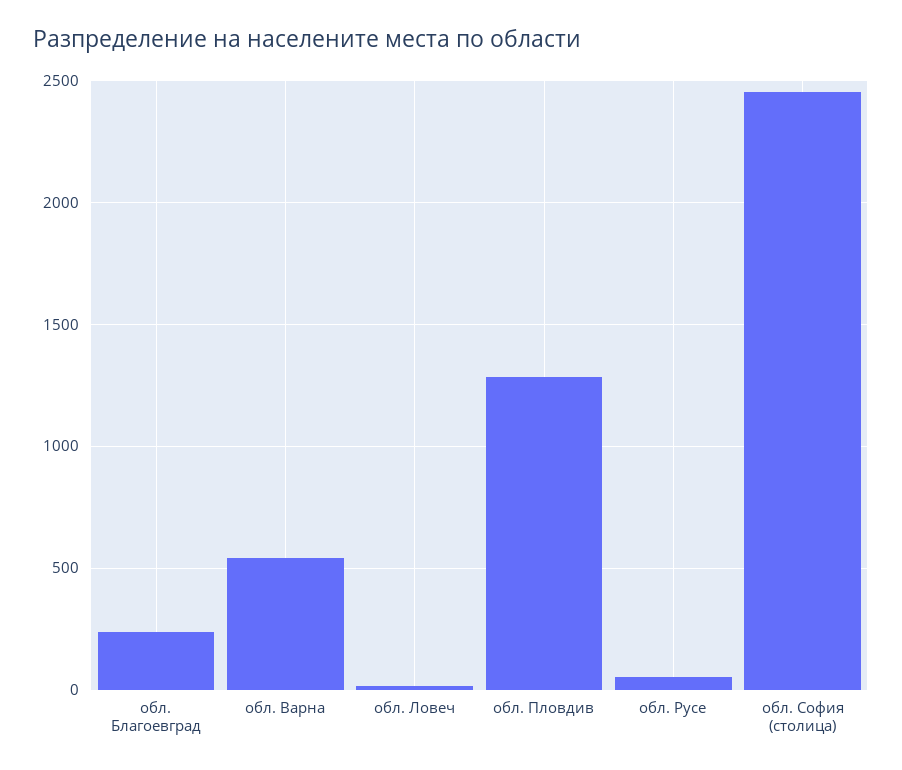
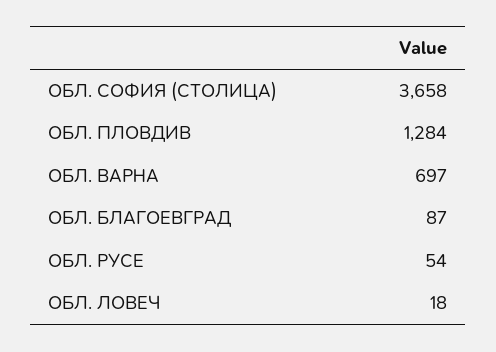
обл. Благоевград: 250 -> 87
обл. Варна: 550 -> 697
обл. София (столица): 2450 -> 3658

